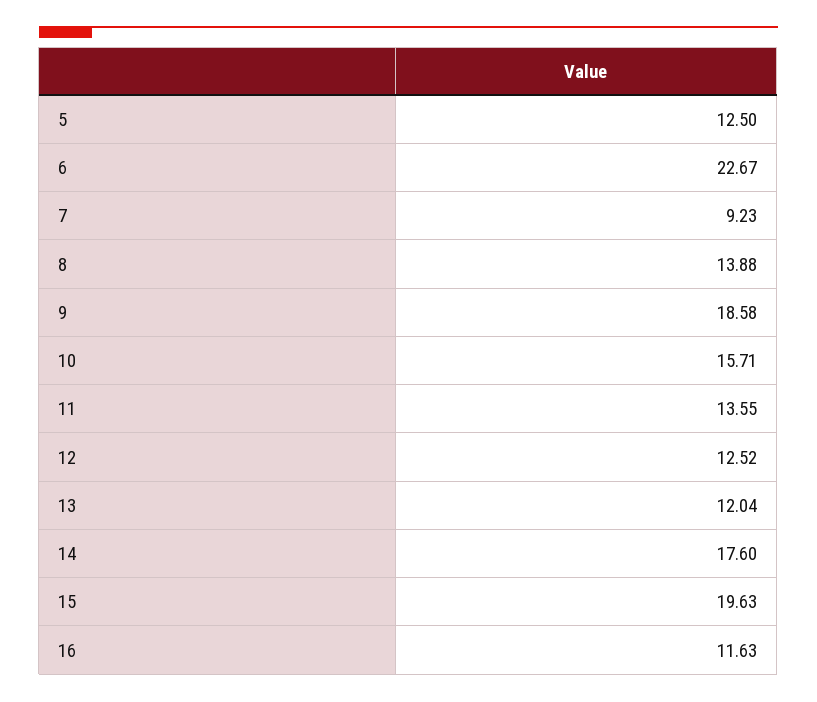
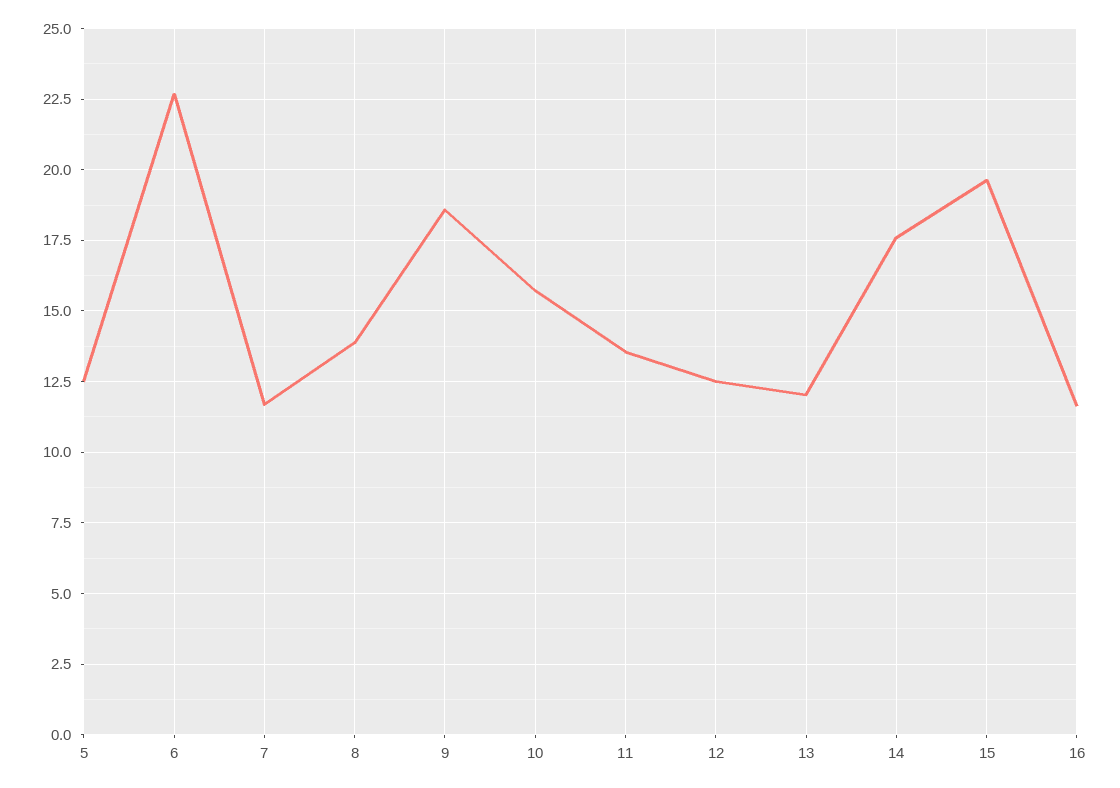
7: 9.23 -> 11.75

